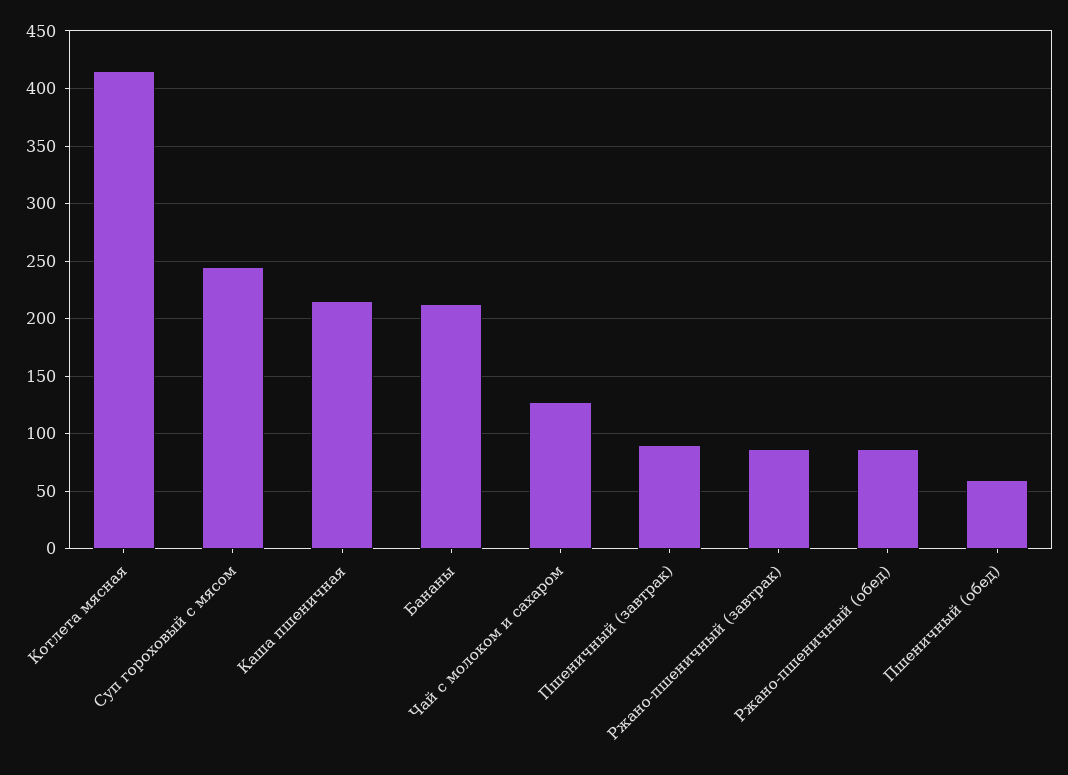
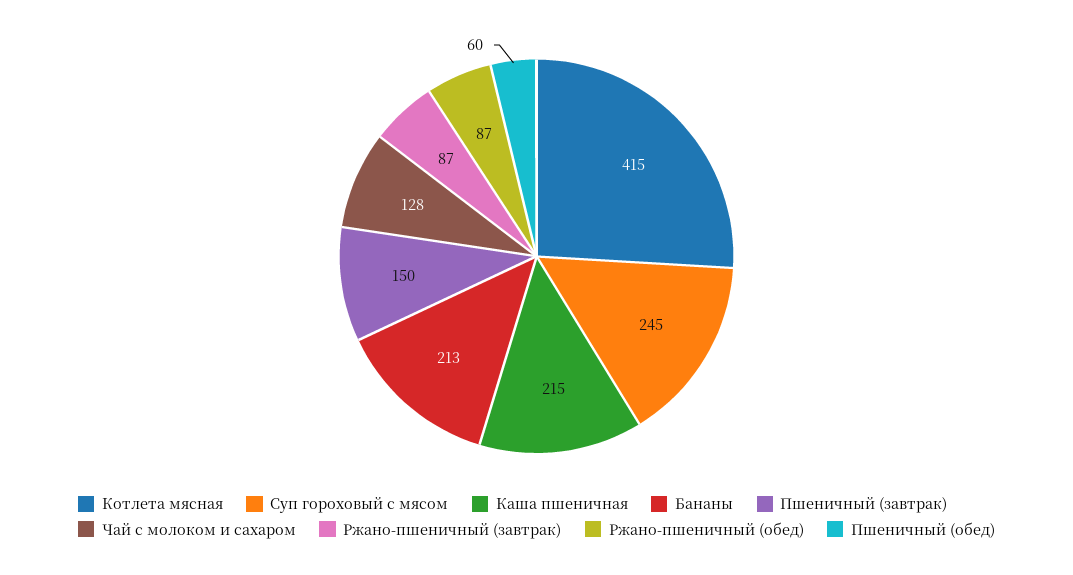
Пшеничный (завтрак): 90 -> 150

